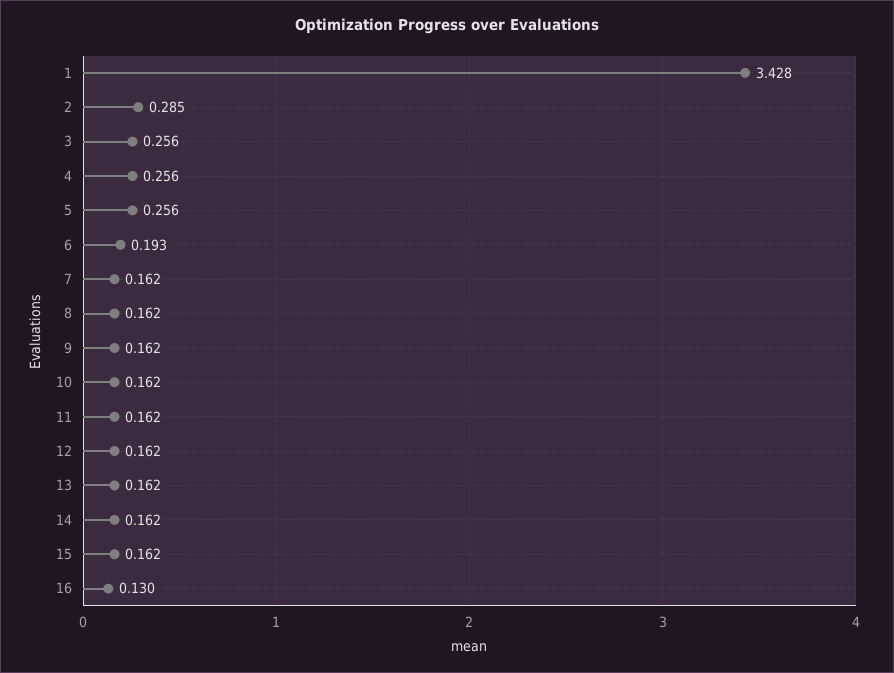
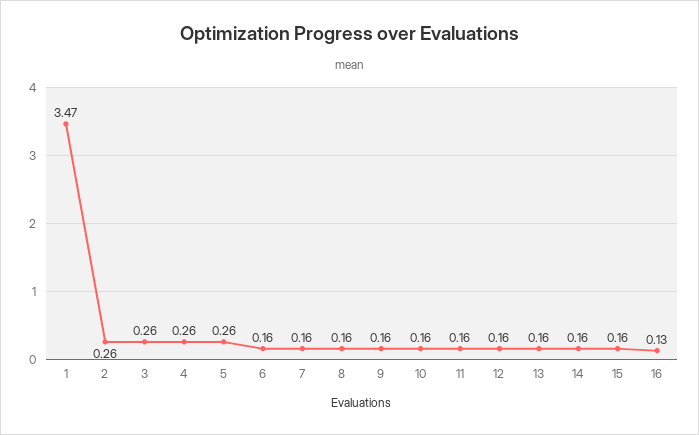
1: 3.428 -> 3.47
2: 0.285 -> 0.26
6: 0.193 -> 0.16

